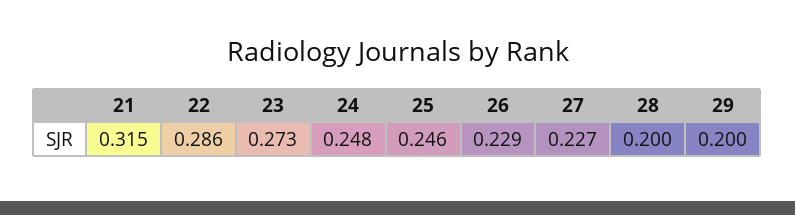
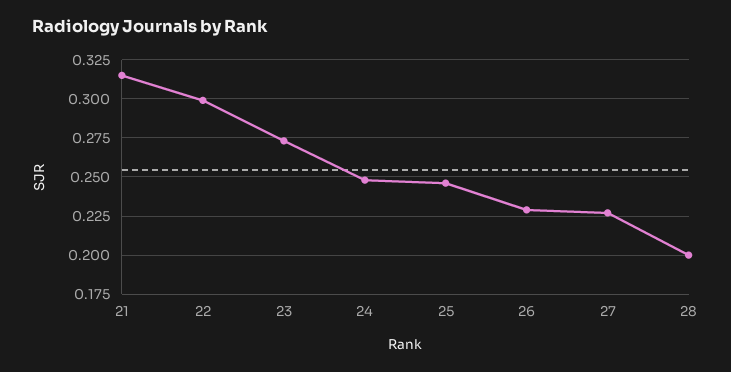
22: 0.286 -> 0.3
29: 0.2 -> none

